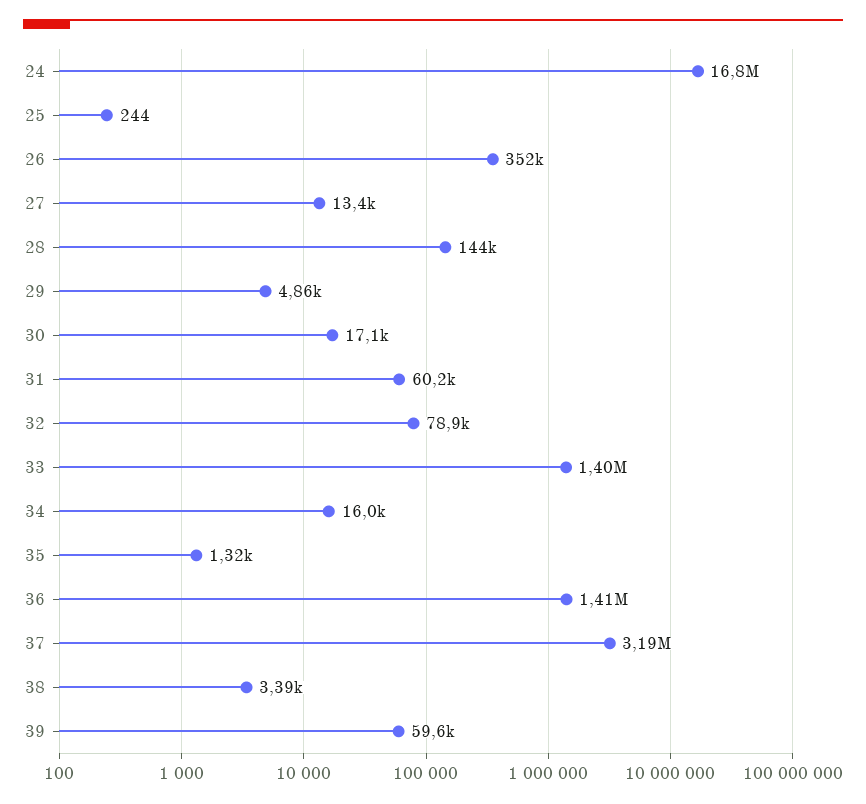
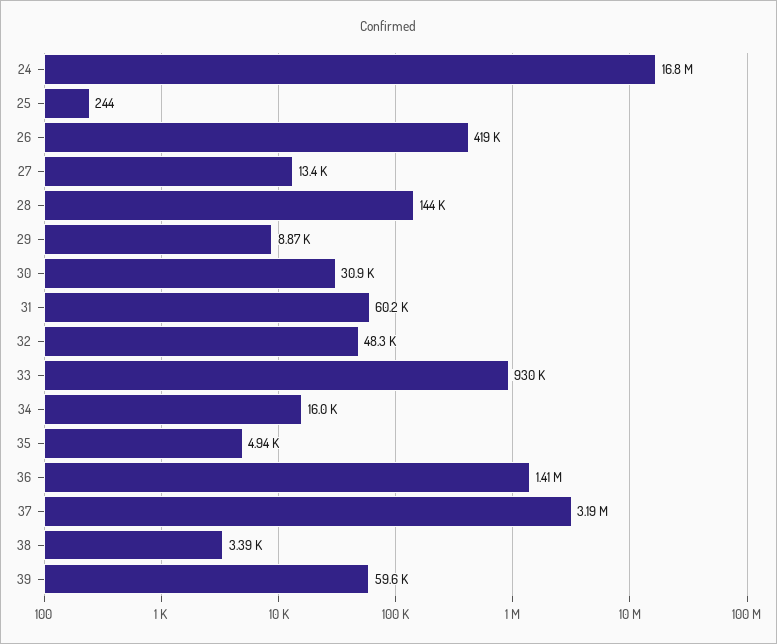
26: 352000 -> 419000
29: 4860 -> 8870
30: 17100 -> 30900
32: 78900 -> 48300
33: 1400000 -> 930000
35: 1320 -> 4940

